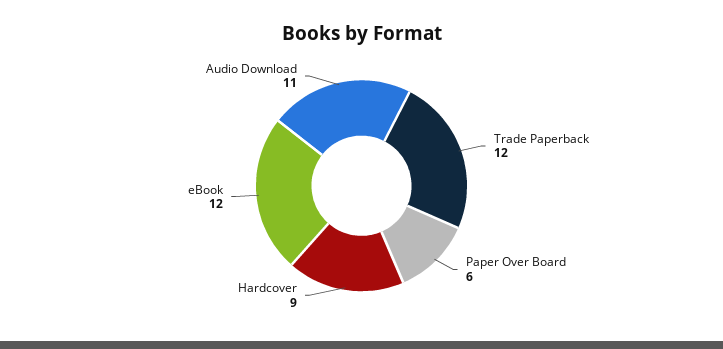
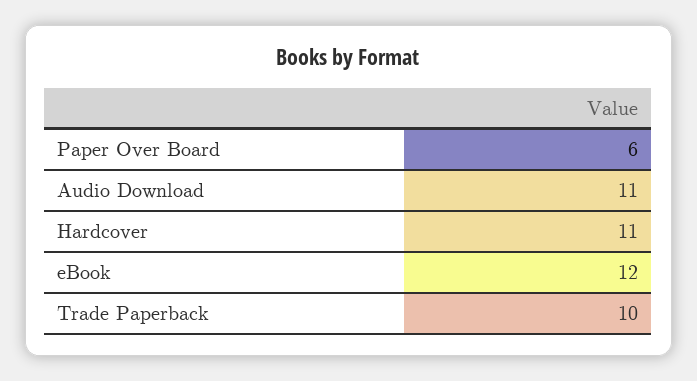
Trade Paperback: 12 -> 10
Hardcover: 9 -> 11

